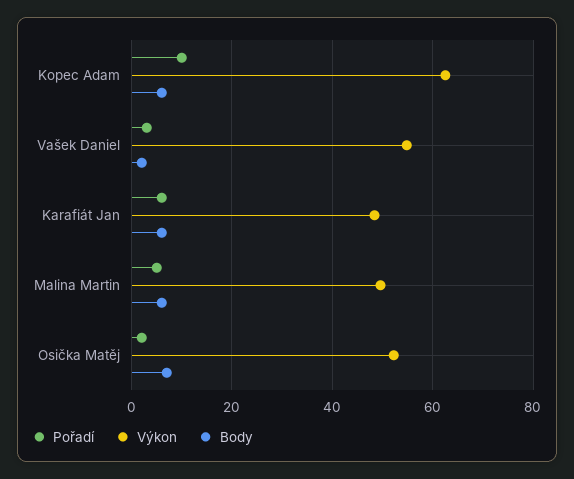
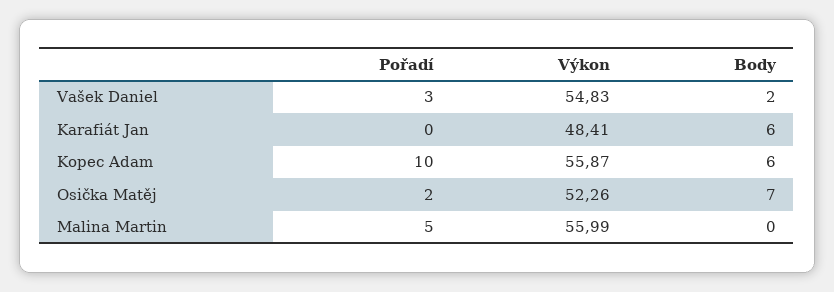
Výkon, Kopec Adam: 62 -> 55.87
Pořadí, Karafiát Jan: 6 -> 0
Výkon, Malina Martin: 50 -> 55.99
Body, Malina Martin: 6 -> 0

